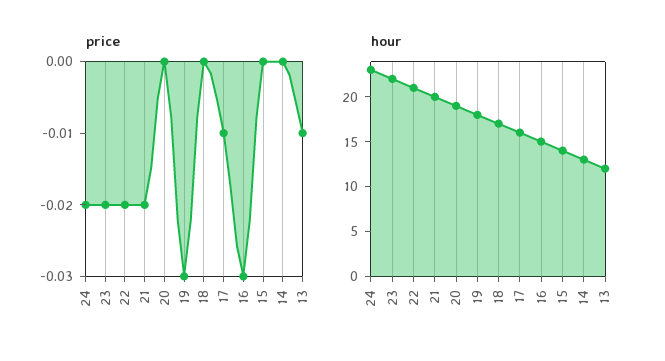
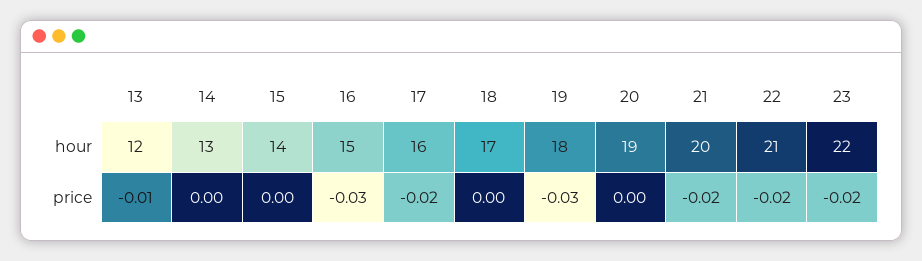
price, 24: -0.02 -> none
price, 17: -0.01 -> -0.02
hour, 24: 23 -> none

